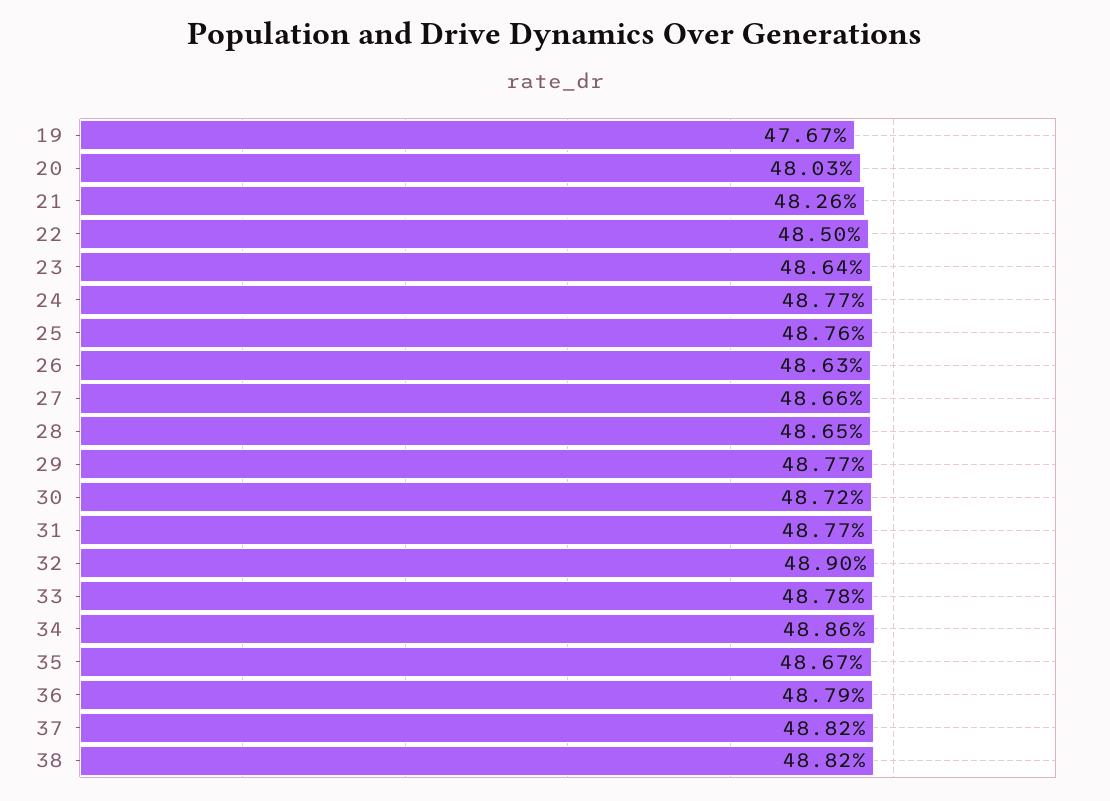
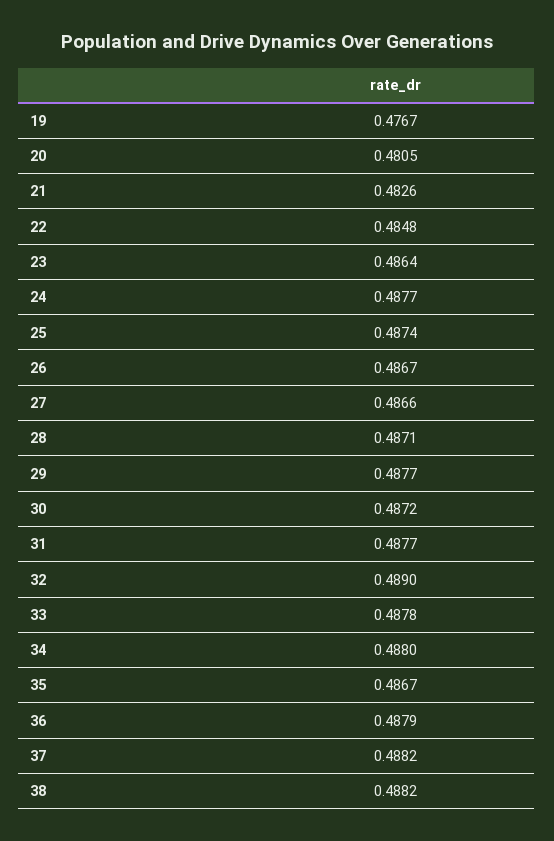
20: 0.4803 -> 0.4805
22: 0.485 -> 0.4848
25: 0.4876 -> 0.4874
26: 0.4863 -> 0.4867
28: 0.4865 -> 0.4871
34: 0.4886 -> 0.488

